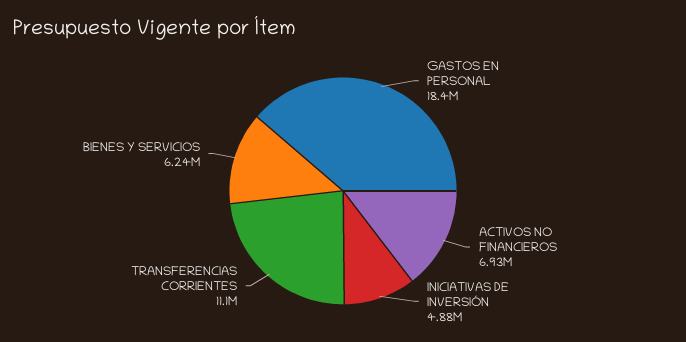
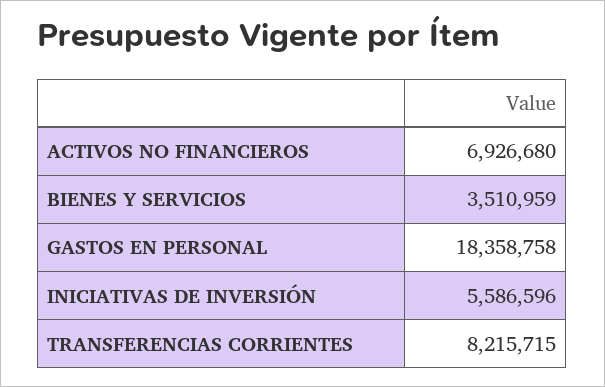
INICIATIVAS DE INVERSIÓN: 4880000 -> 5586596
TRANSFERENCIAS CORRIENTES: 11100000 -> 8215715
BIENES Y SERVICIOS: 6240000 -> 3510959

